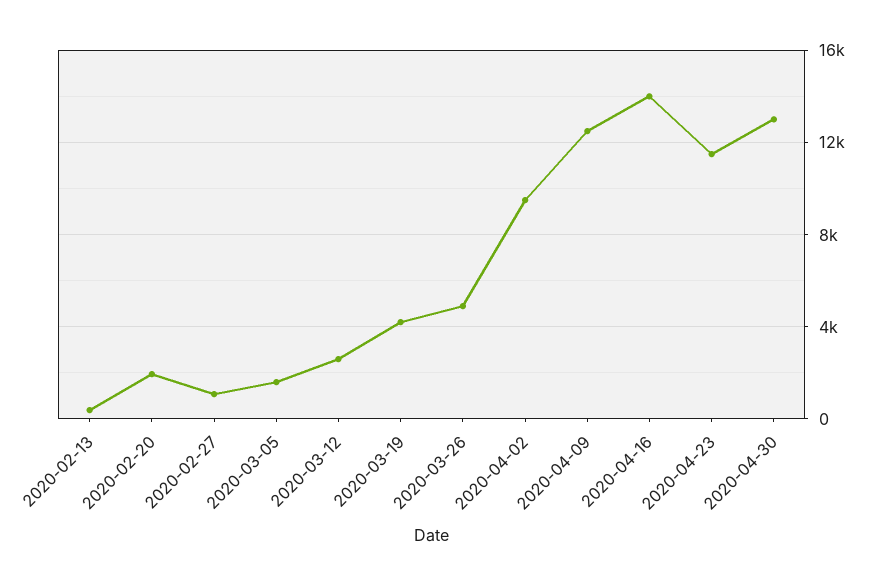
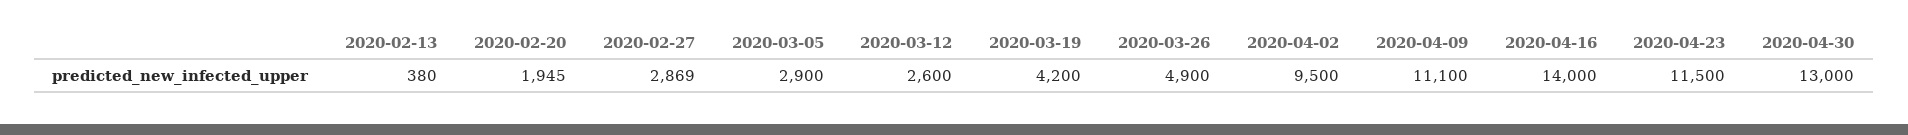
2020-02-27: 1000 -> 2869
2020-03-05: 1500 -> 2900
2020-04-09: 12500 -> 11100

